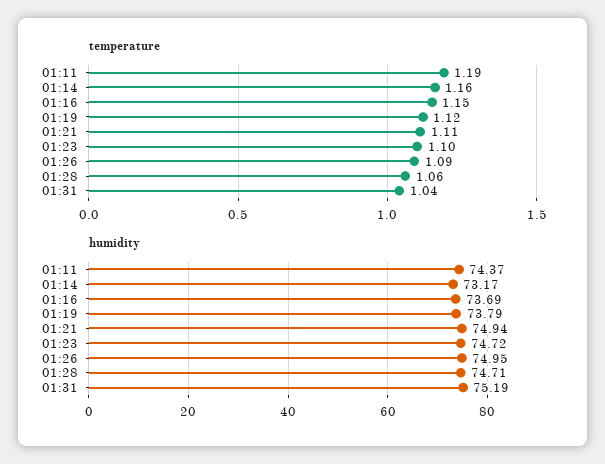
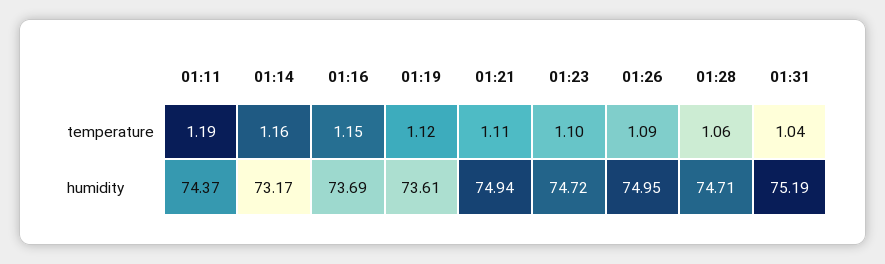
humidity, 01:19: 73.79 -> 73.61

